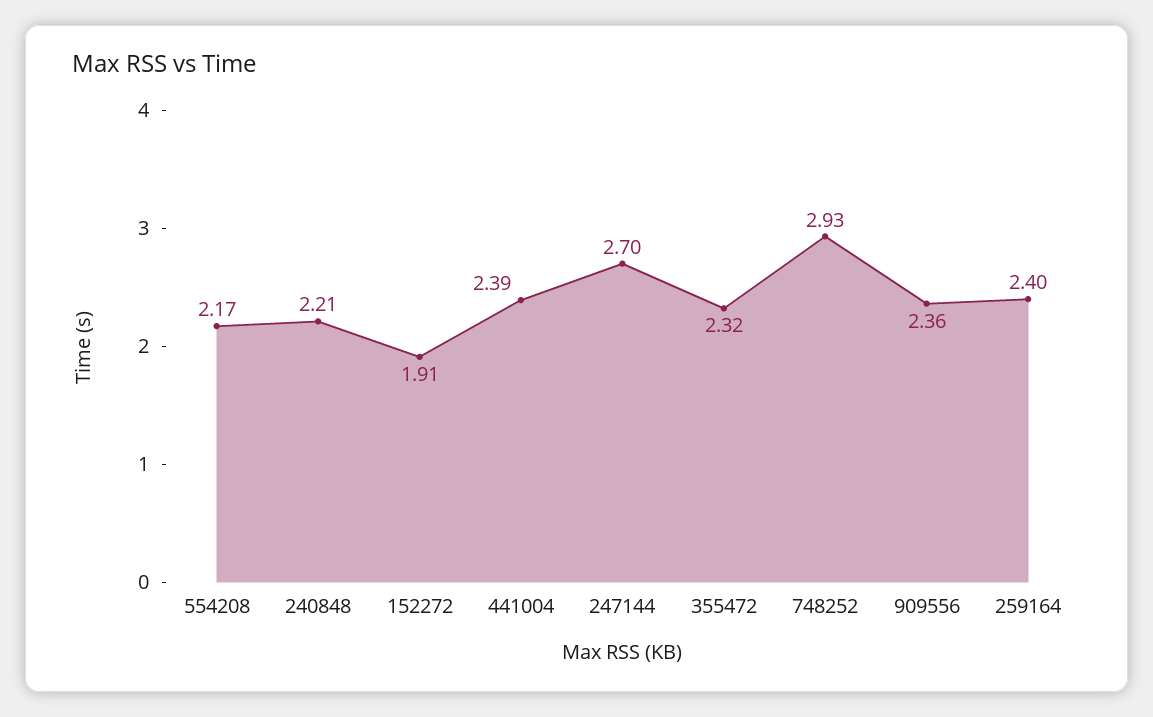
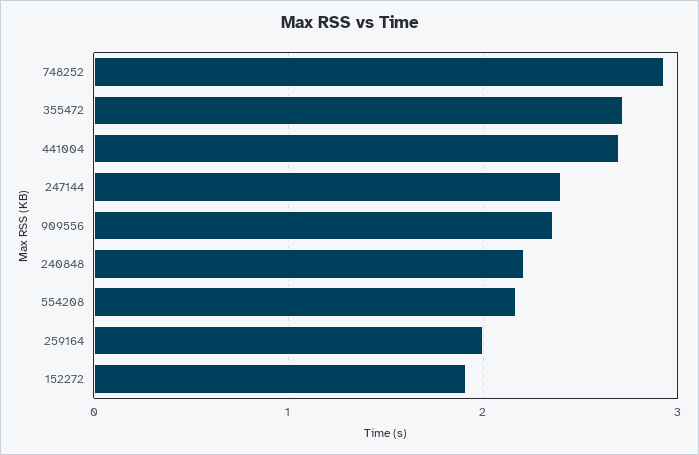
441004: 2.39 -> 2.7
247144: 2.7 -> 2.4
355472: 2.32 -> 2.7
259164: 2.4 -> 2

